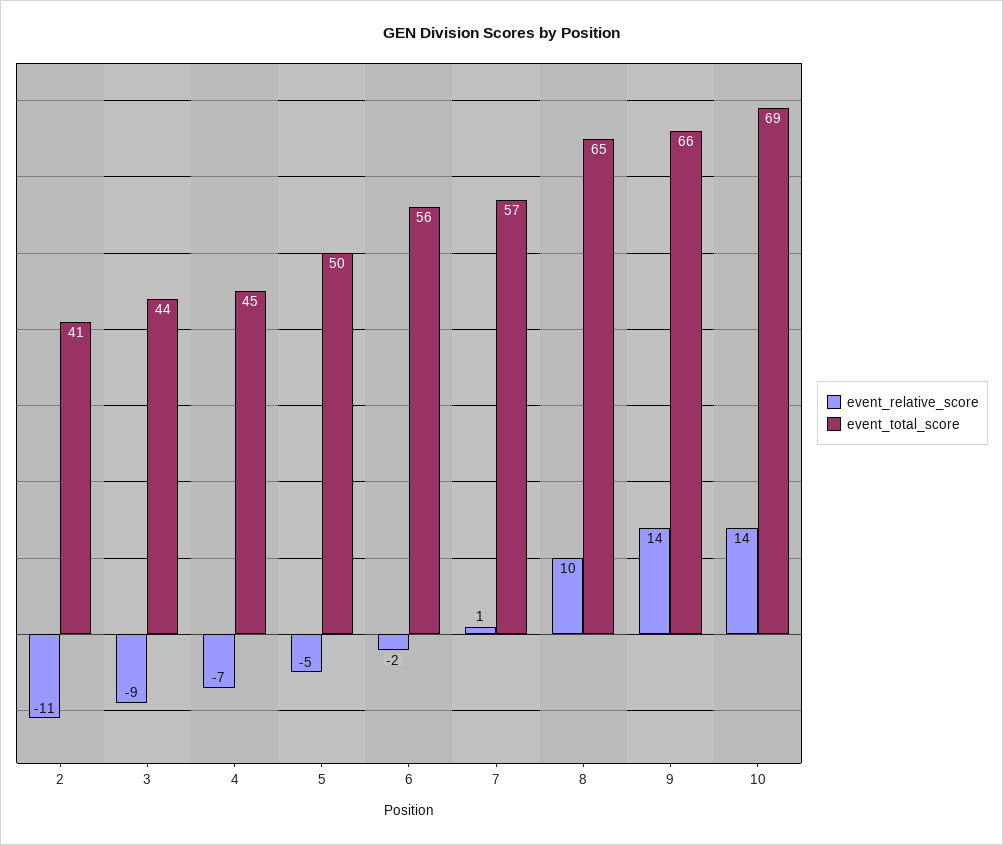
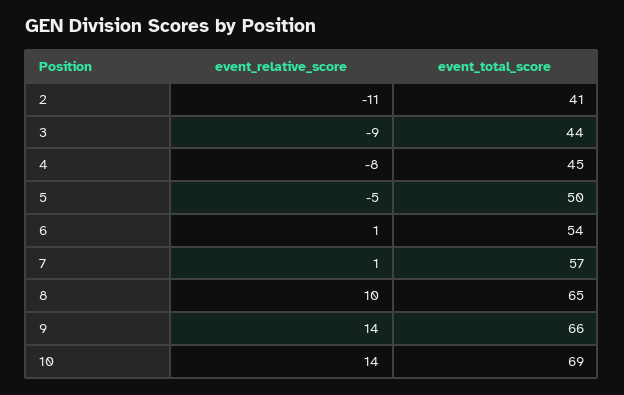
event_relative_score, 4: -7 -> -8
event_relative_score, 6: -2 -> 1
event_total_score, 6: 56 -> 54

